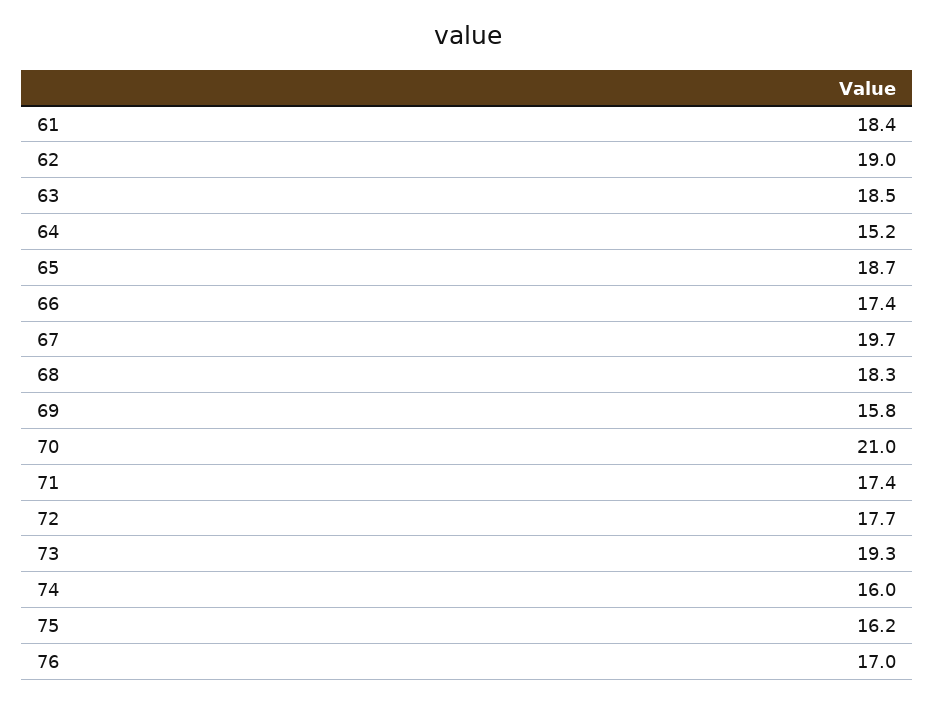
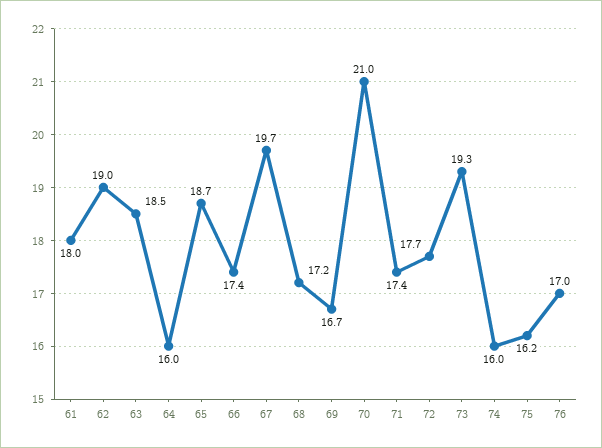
61: 18.4 -> 18
64: 15.2 -> 16
68: 18.3 -> 17.2
69: 15.8 -> 16.7

